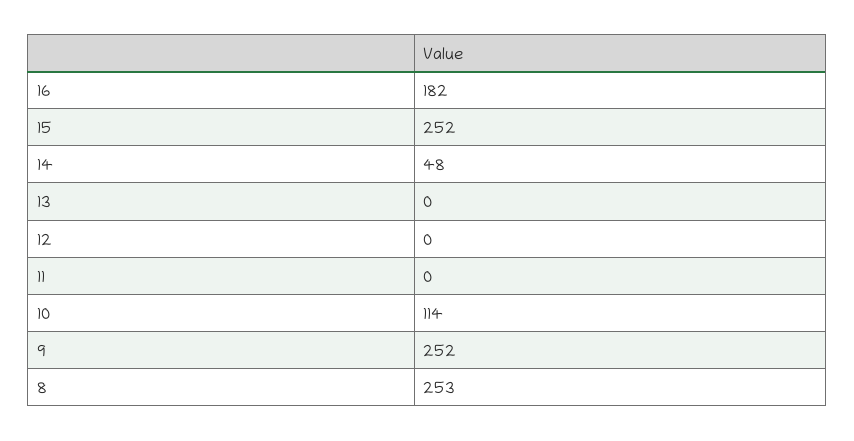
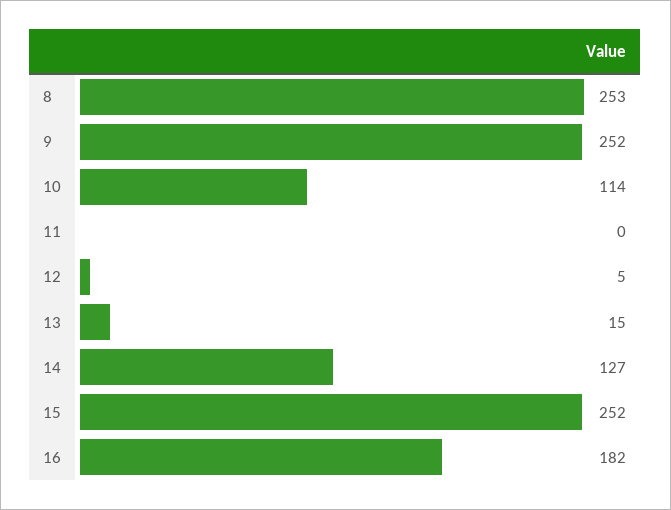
14: 48 -> 127
13: 0 -> 15
12: 0 -> 5

